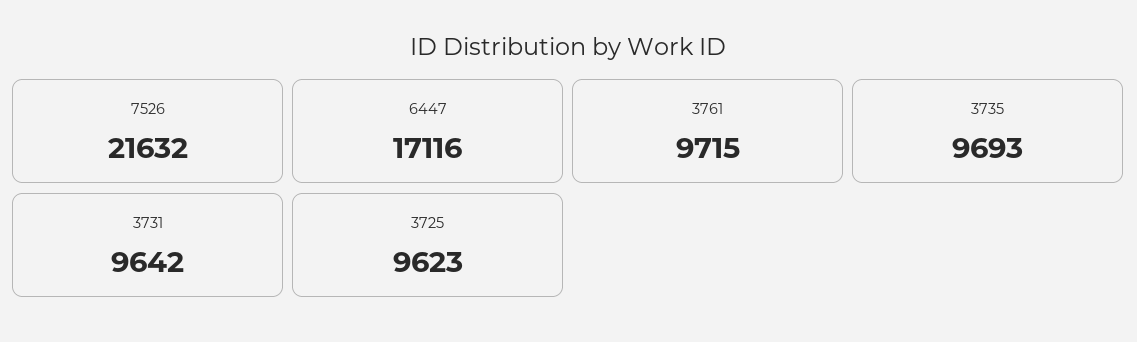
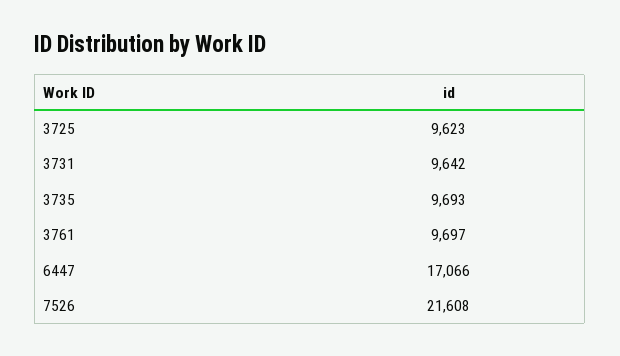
7526: 21632 -> 21608
6447: 17116 -> 17066
3761: 9715 -> 9697

